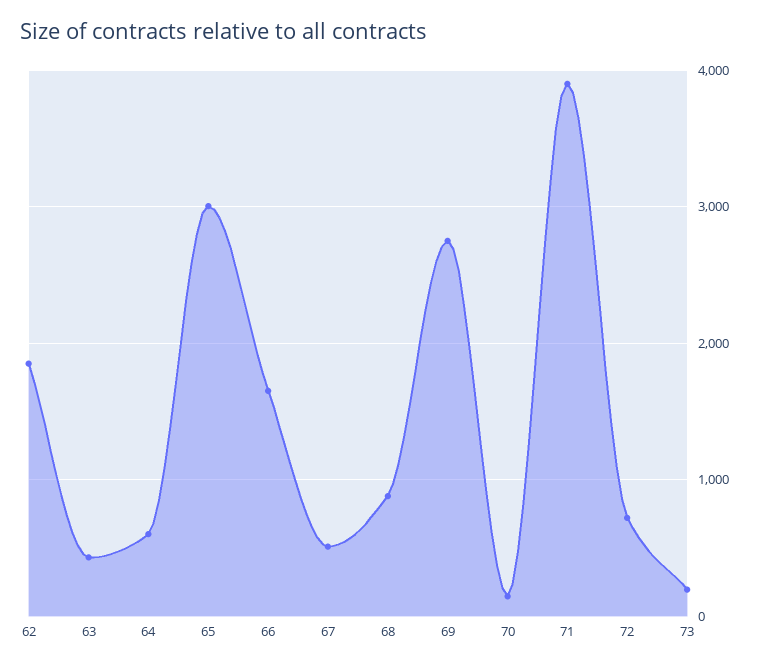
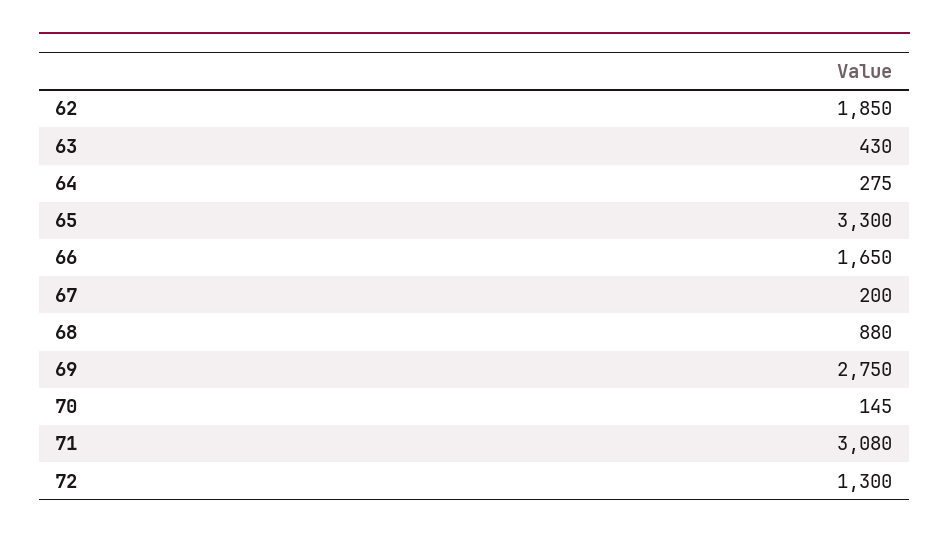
64: 600 -> 275
65: 3000 -> 3300
67: 500 -> 200
71: 3900 -> 3080
72: 700 -> 1300
73: 200 -> none

